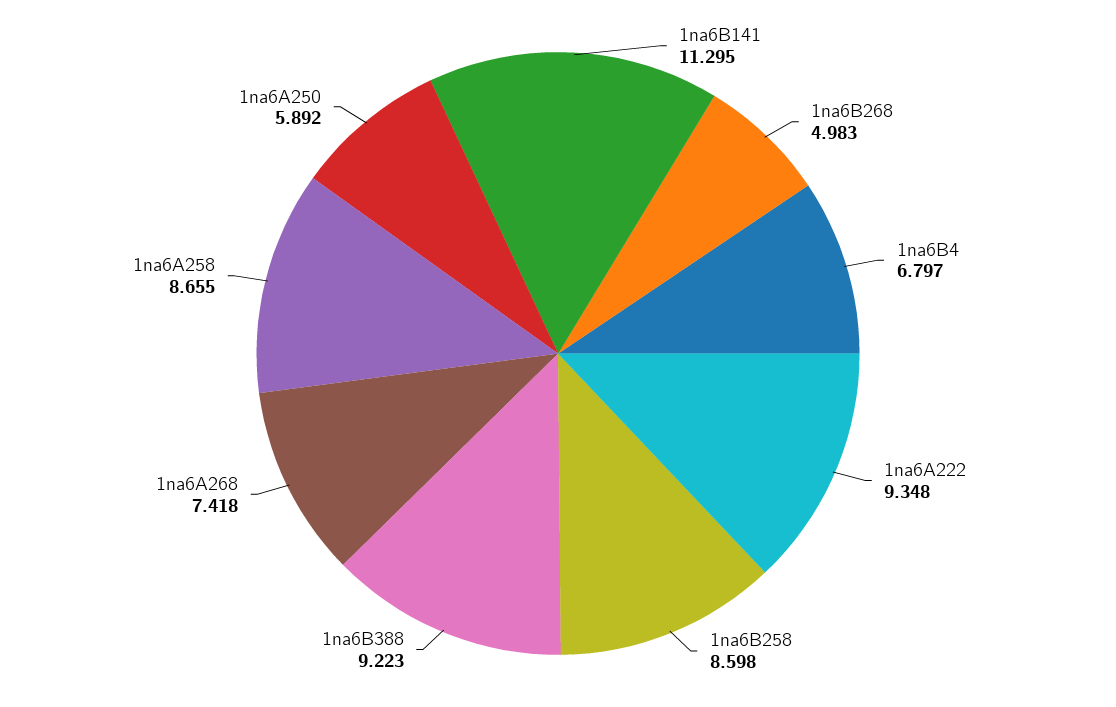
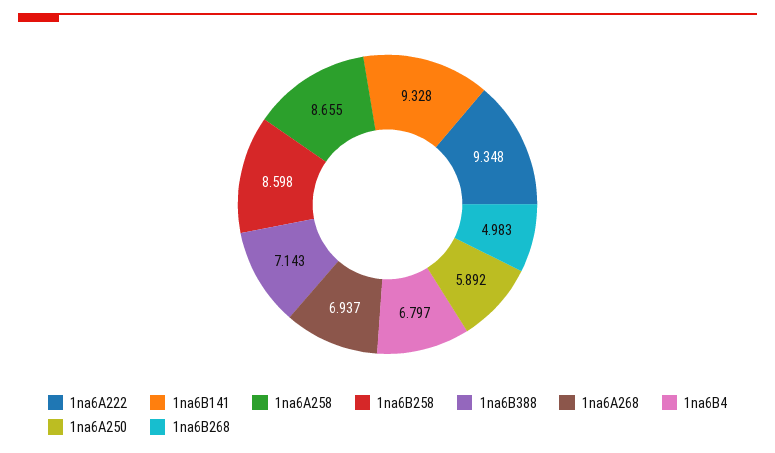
1na6B141: 11.295 -> 9.328
1na6B388: 9.223 -> 7.143
1na6A268: 7.418 -> 6.937

